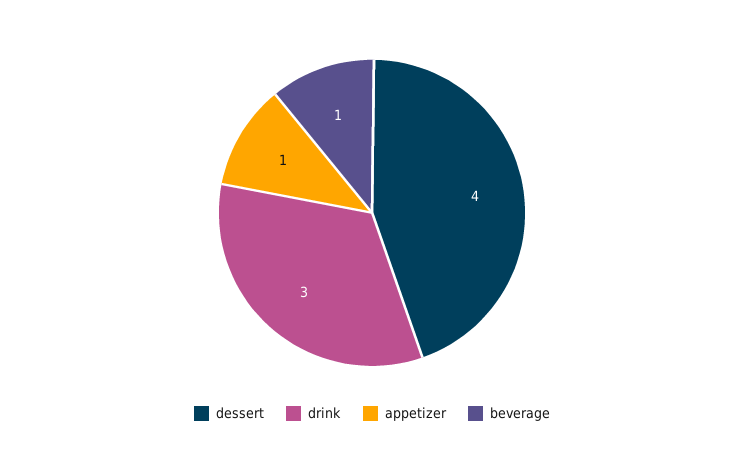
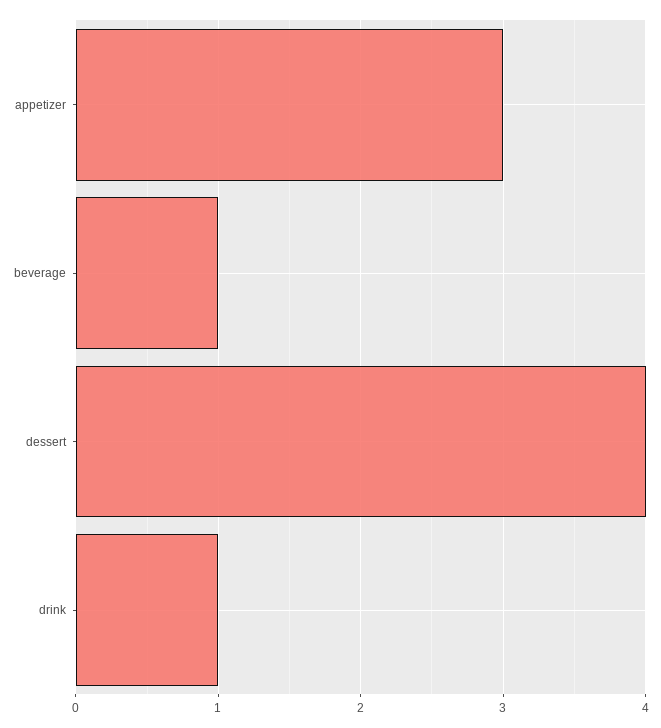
drink: 3 -> 1
appetizer: 1 -> 3

